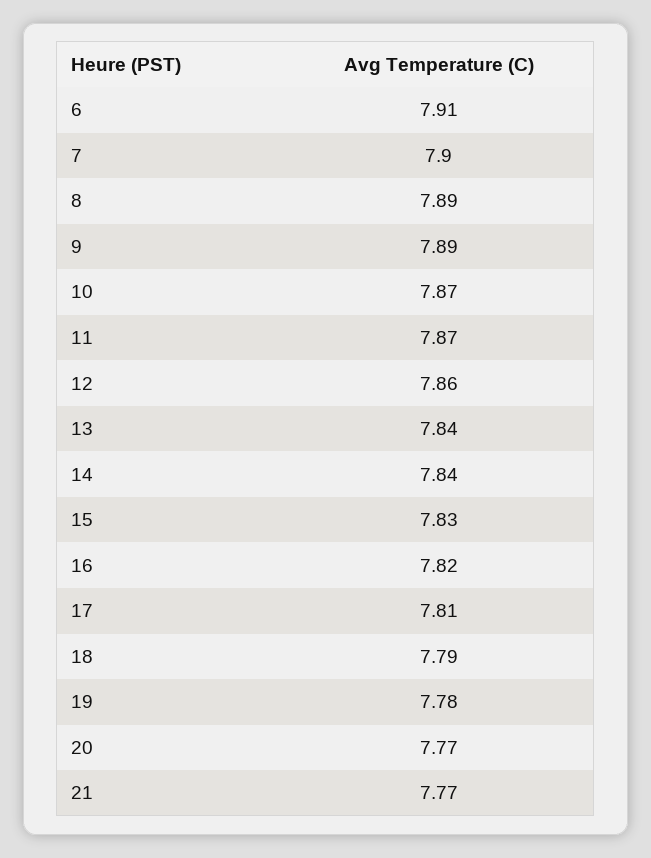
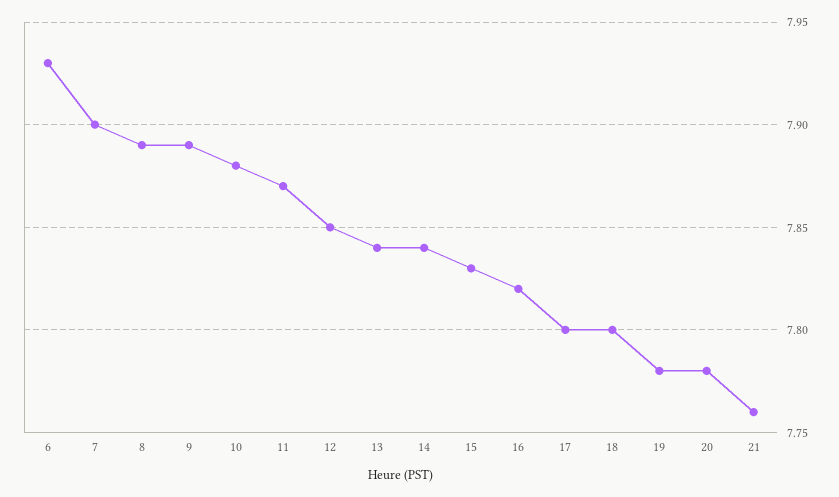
6: 7.91 -> 7.93
10: 7.87 -> 7.88
12: 7.86 -> 7.85
17: 7.81 -> 7.8
18: 7.79 -> 7.8
20: 7.77 -> 7.78
21: 7.77 -> 7.76

